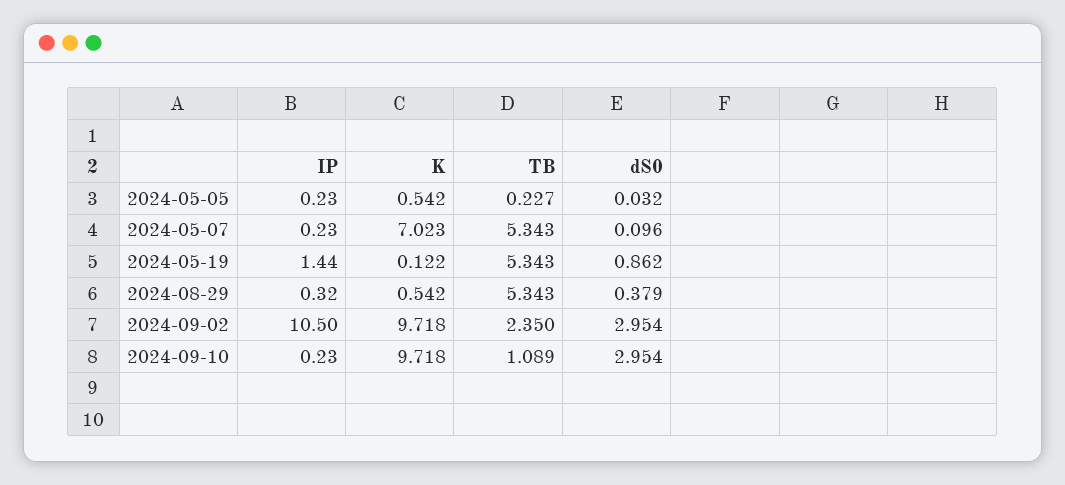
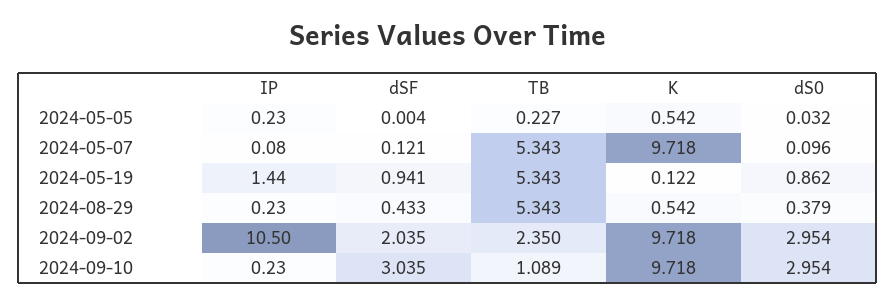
IP, 2024-05-07: 0.23 -> 0.08
K, 2024-05-07: 7.023 -> 9.718
IP, 2024-08-29: 0.32 -> 0.23
dSF, 2024-05-05: none -> 0.004
dSF, 2024-05-07: none -> 0.121
dSF, 2024-05-19: none -> 0.941
dSF, 2024-08-29: none -> 0.433
dSF, 2024-09-02: none -> 2.035
dSF, 2024-09-10: none -> 3.035

